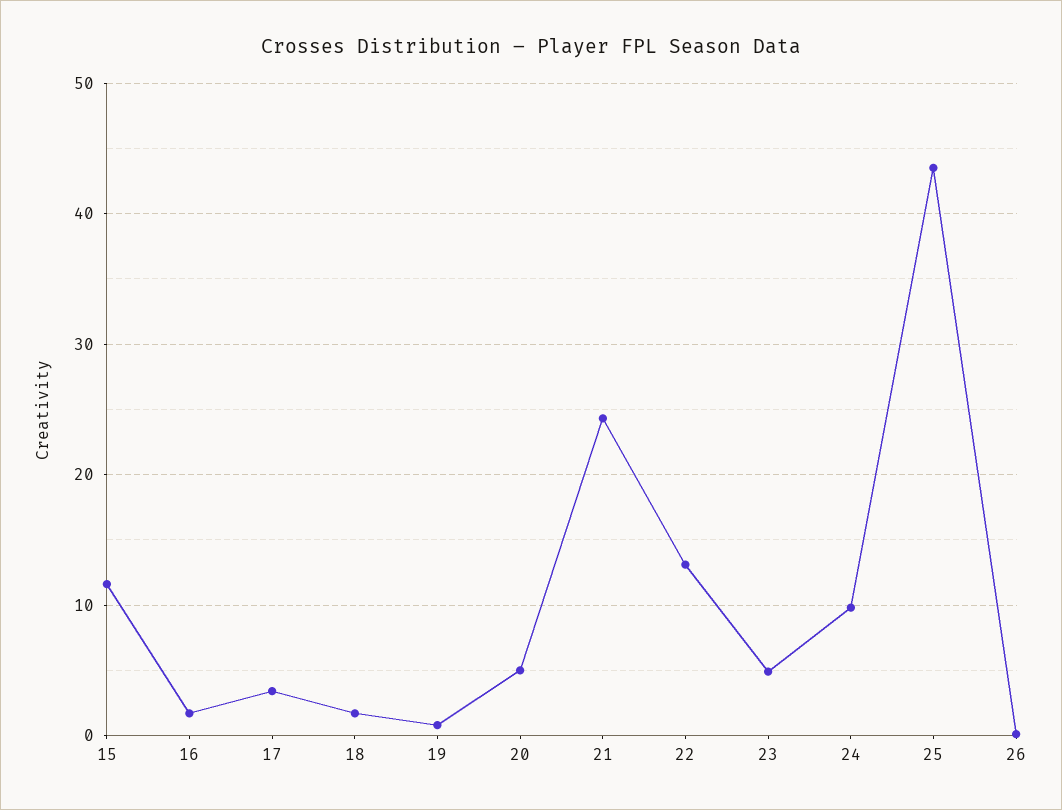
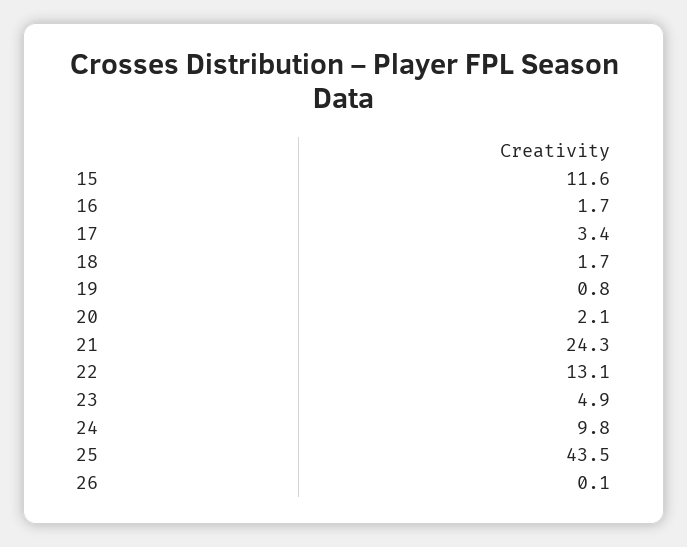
20: 5 -> 2.1

